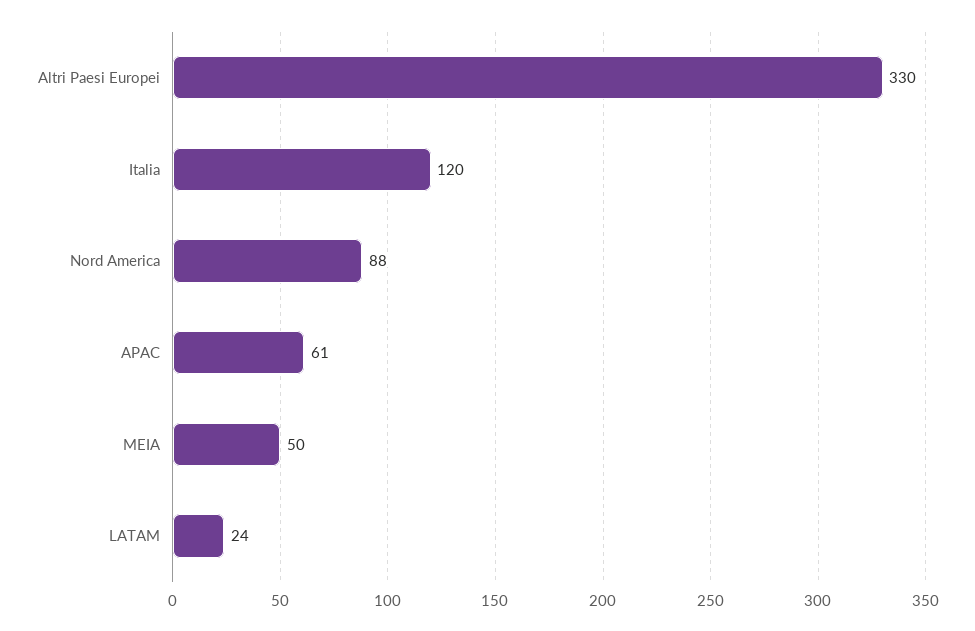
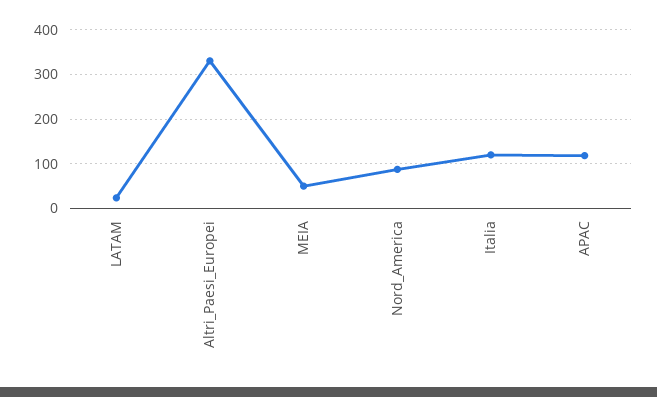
APAC: 61 -> 120

